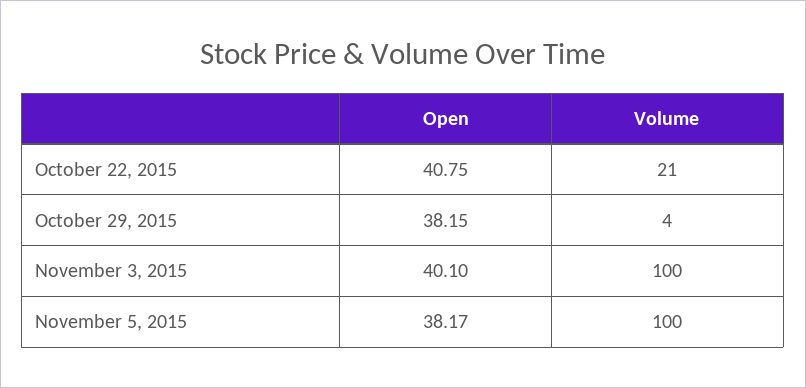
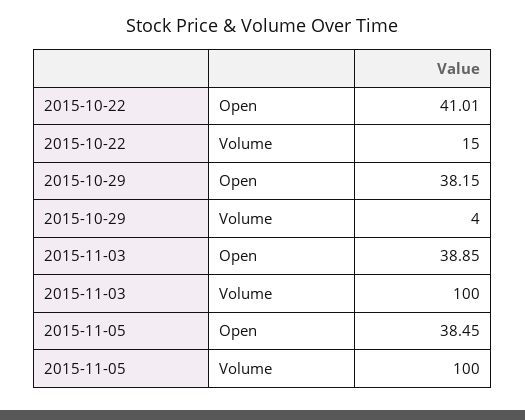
Open, October 22, 2015: 40.75 -> 41.01
Volume, October 22, 2015: 21 -> 15
Open, November 3, 2015: 40.1 -> 38.85
Open, November 5, 2015: 38.17 -> 38.45

